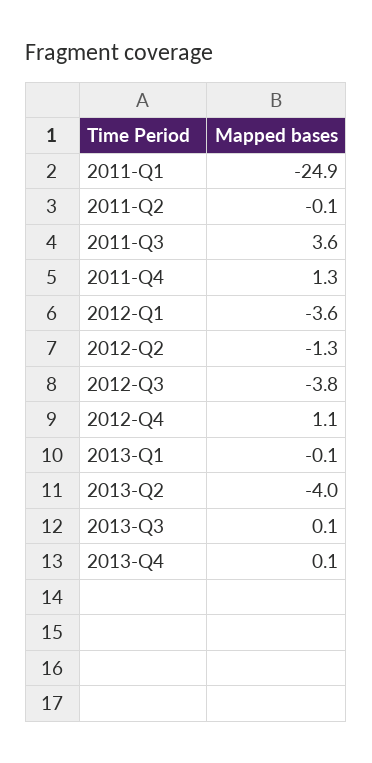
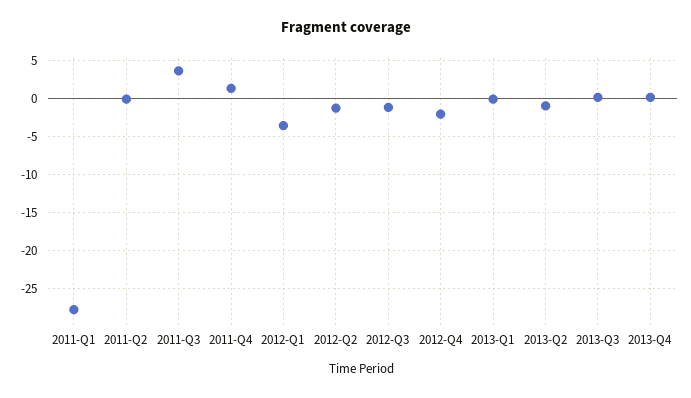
2011-Q1: -24.9 -> -28
2012-Q3: -3.8 -> -1
2012-Q4: 1.1 -> -2
2013-Q2: -4 -> -1

